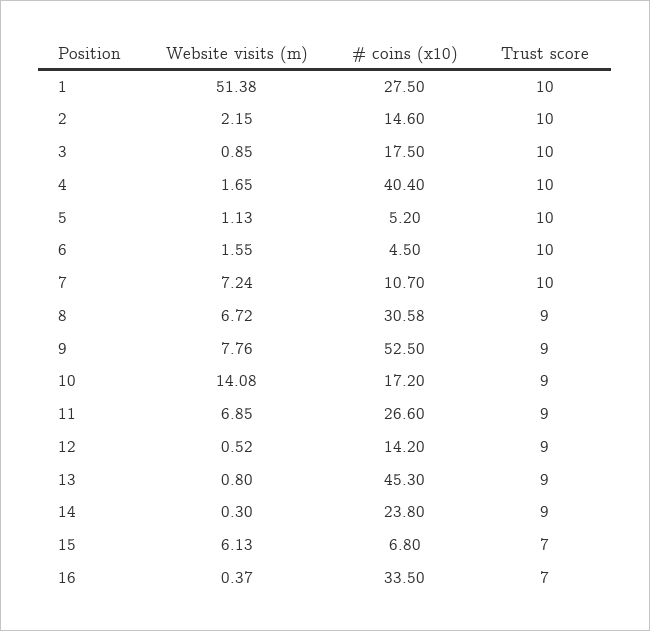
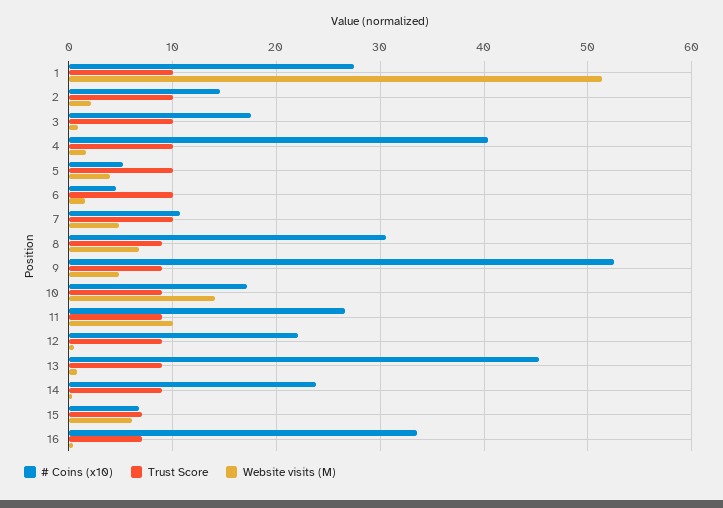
Website visits (m), 5: 1.13 -> 4
Website visits (m), 7: 7.24 -> 5
Website visits (m), 9: 7.76 -> 5
Website visits (m), 11: 6.85 -> 10
# coins (x10), 12: 14.2 -> 22

